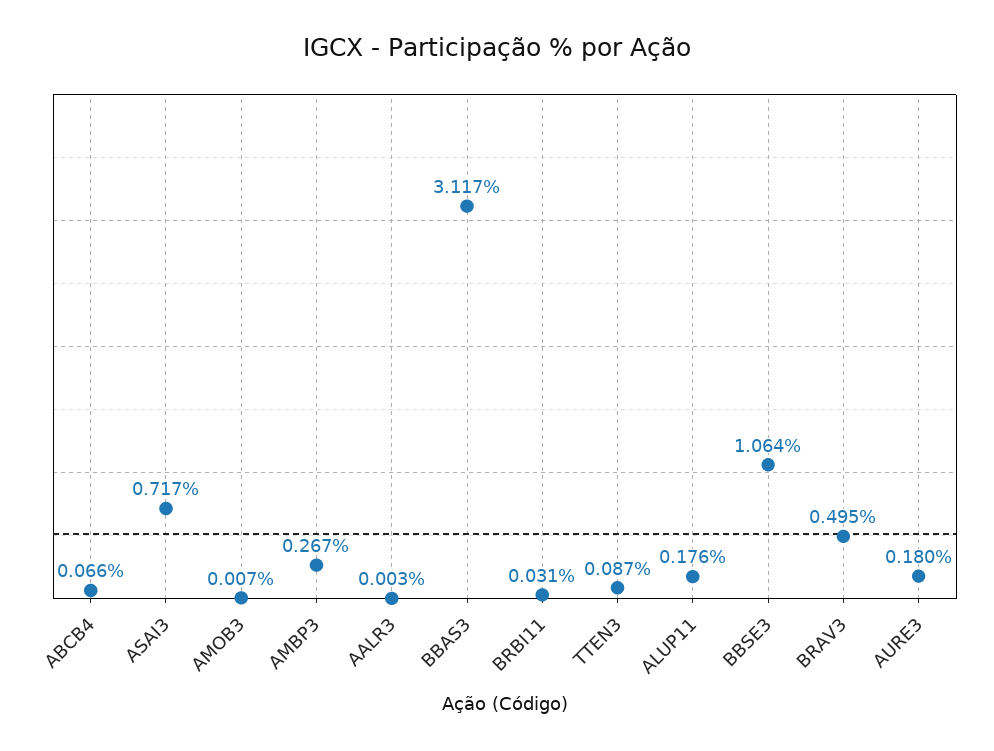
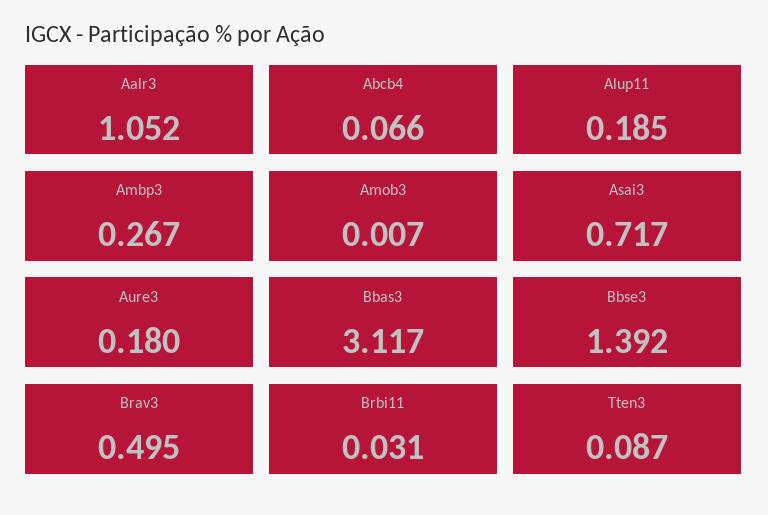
AALR3: 0.003 -> 1.052
ALUP11: 0.176 -> 0.185
BBSE3: 1.064 -> 1.392

